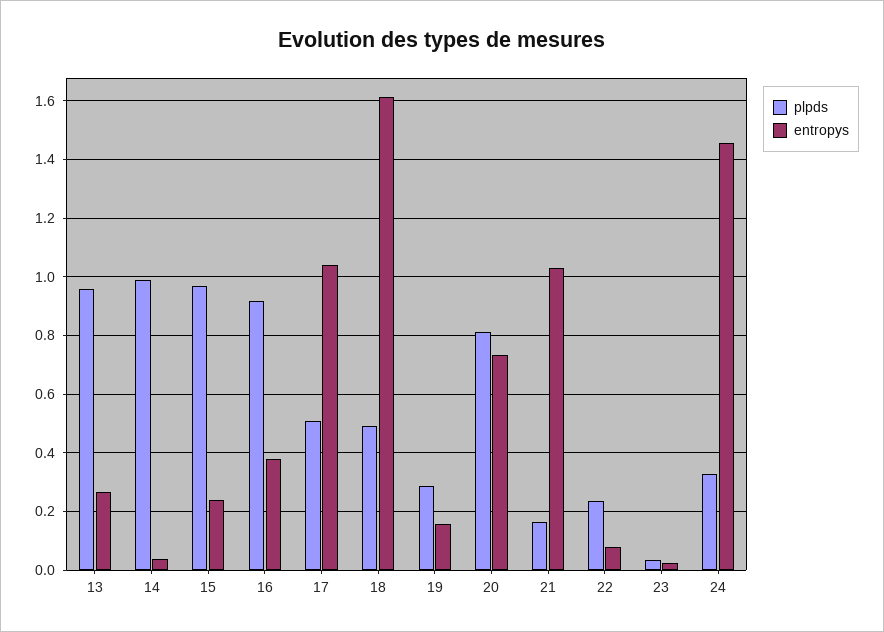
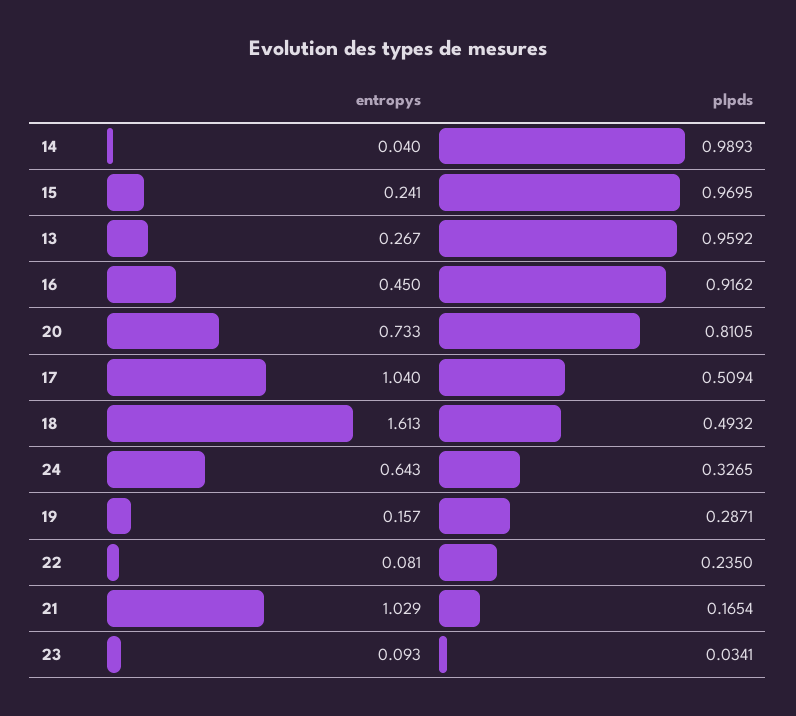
entropys, 16: 0.375 -> 0.45
entropys, 23: 0.025 -> 0.093
entropys, 24: 1.45 -> 0.643

